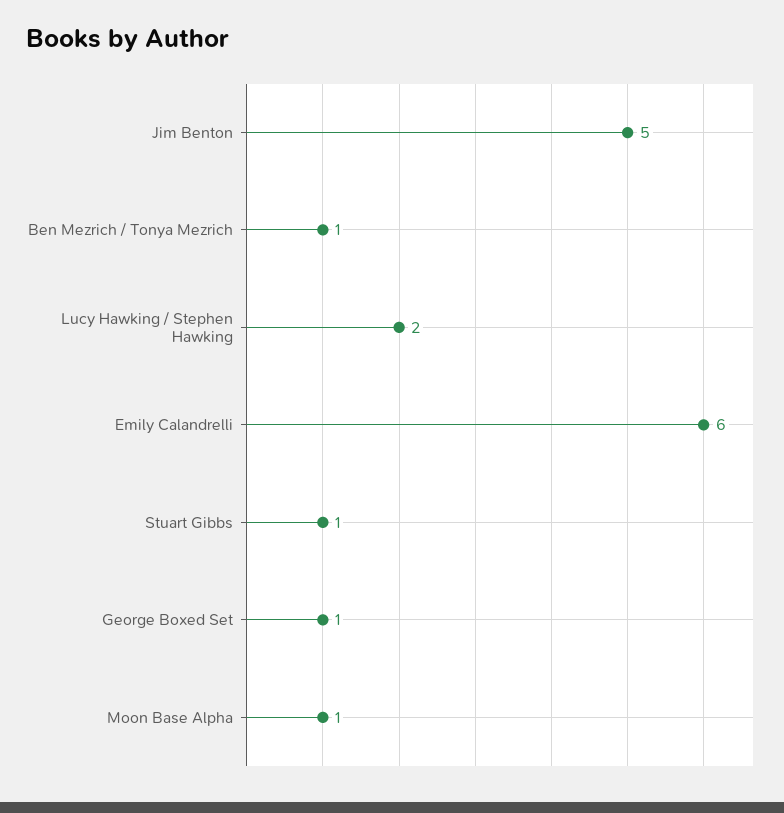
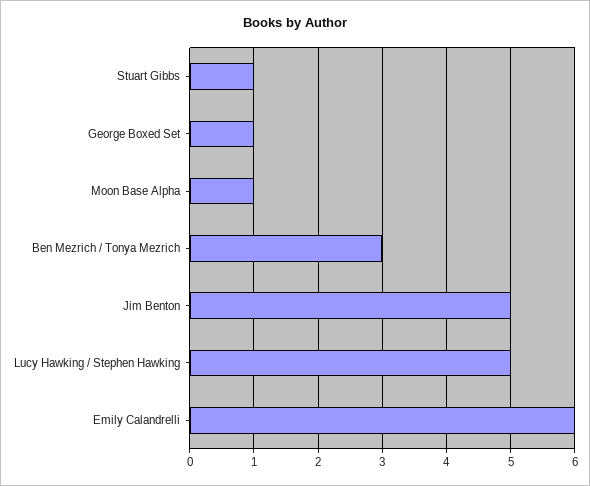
Ben Mezrich / Tonya Mezrich: 1 -> 3
Lucy Hawking / Stephen Hawking: 2 -> 5

